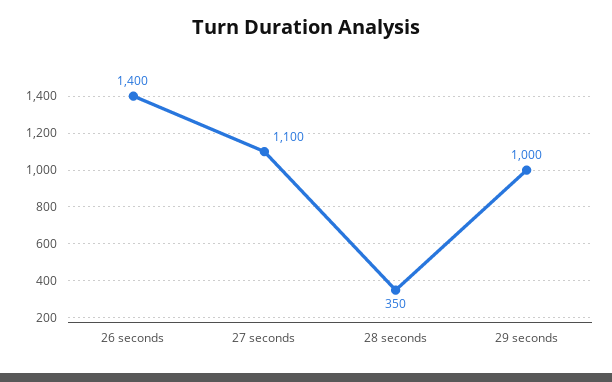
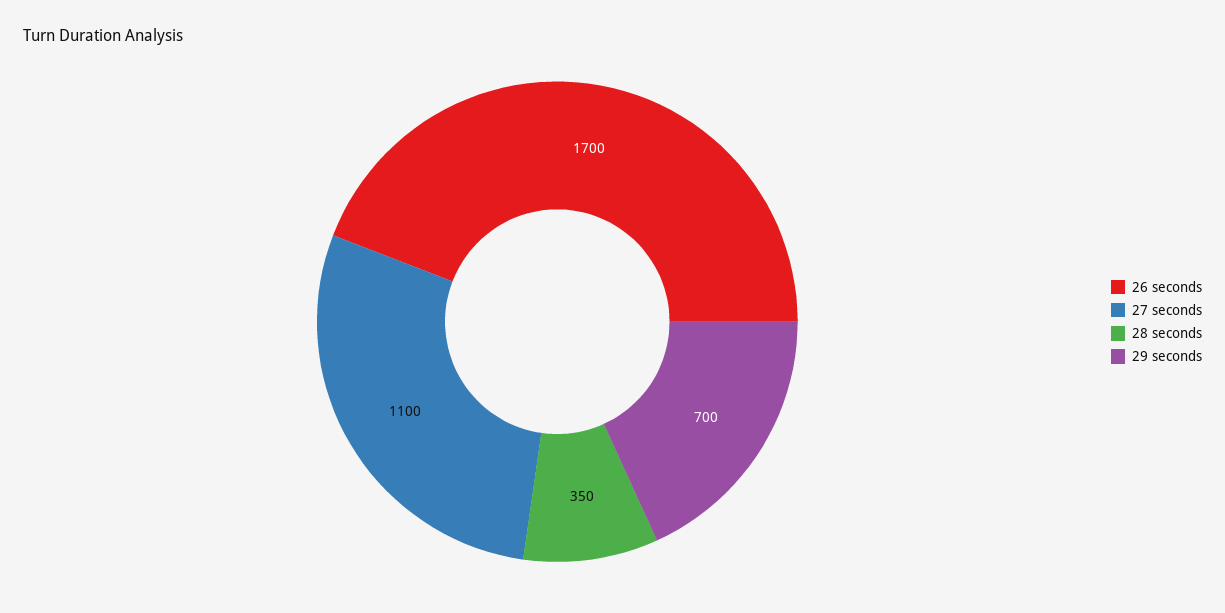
26 seconds: 1400 -> 1700
29 seconds: 1000 -> 700

